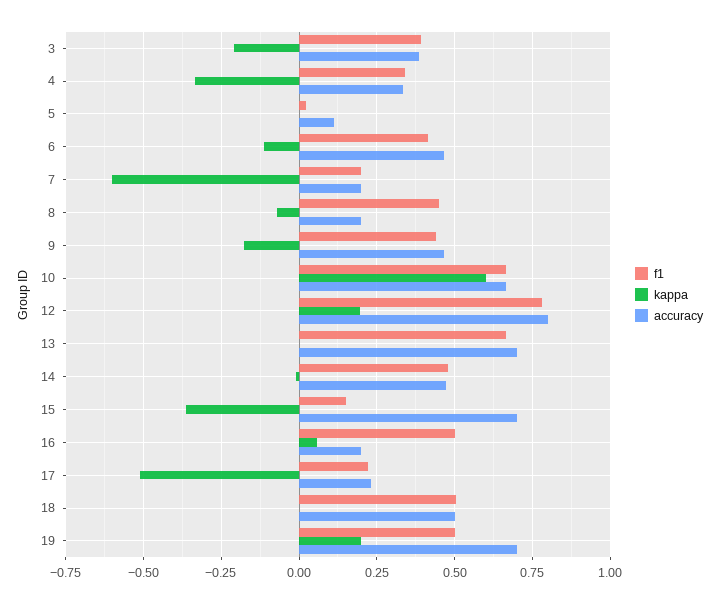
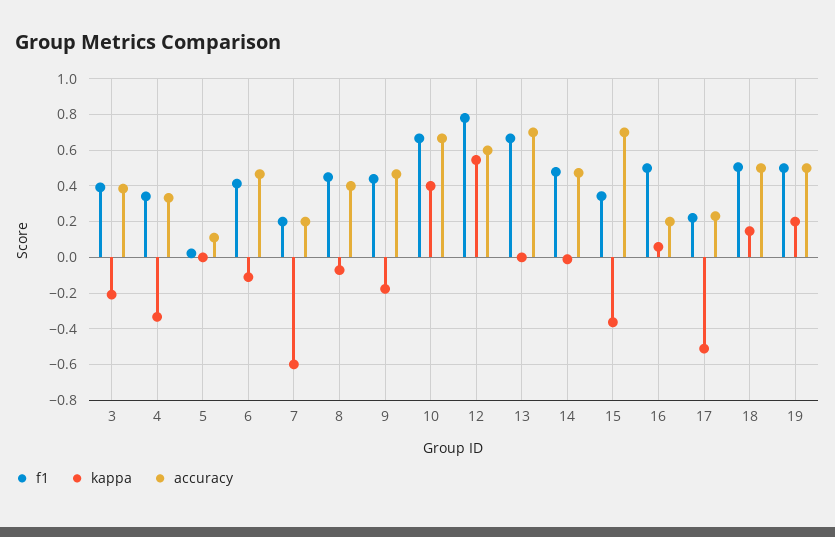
accuracy, 8: 0.2 -> 0.4
kappa, 10: 0.6 -> 0.4
kappa, 12: 0.2 -> 0.55
accuracy, 12: 0.8 -> 0.6
f1, 15: 0.15 -> 0.35
kappa, 18: 0 -> 0.15
accuracy, 19: 0.7 -> 0.5

